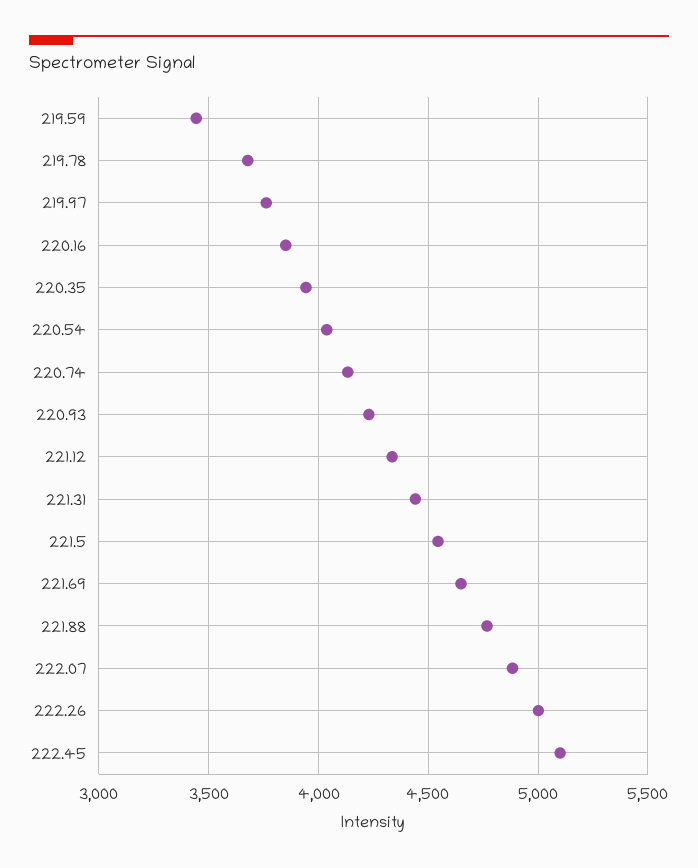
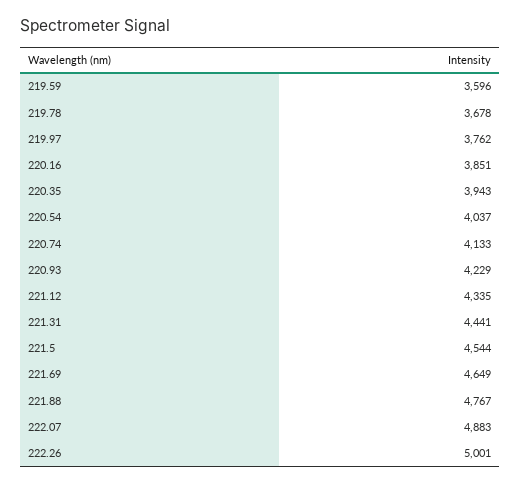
219.59: 3450 -> 3596
222.45: 5100 -> none

